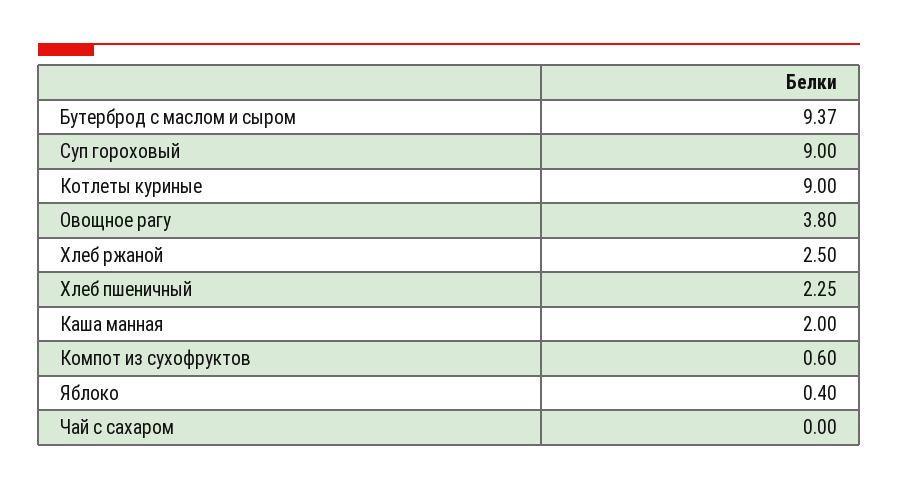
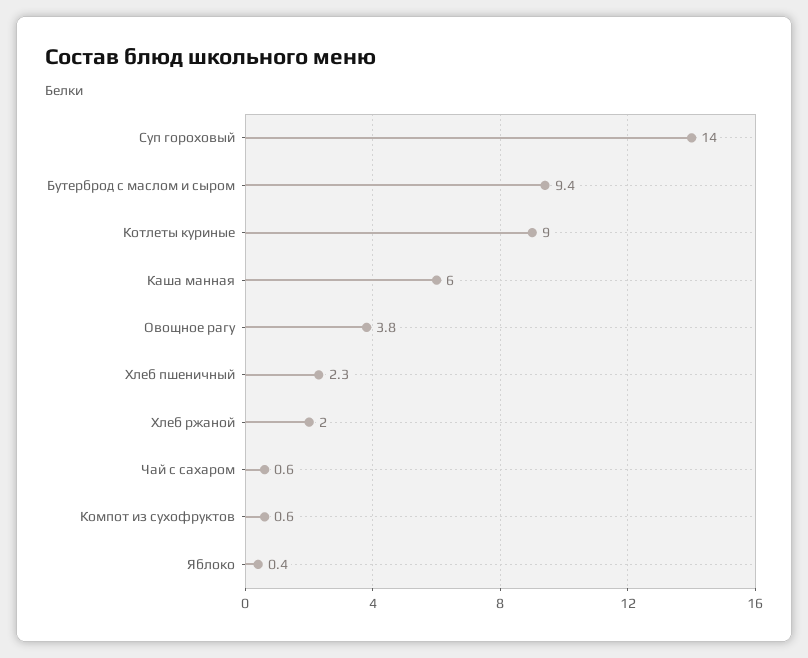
Суп гороховый: 9 -> 14
Хлеб ржаной: 2.5 -> 2
Каша манная: 2 -> 6
Чай с сахаром: 0 -> 0.6

